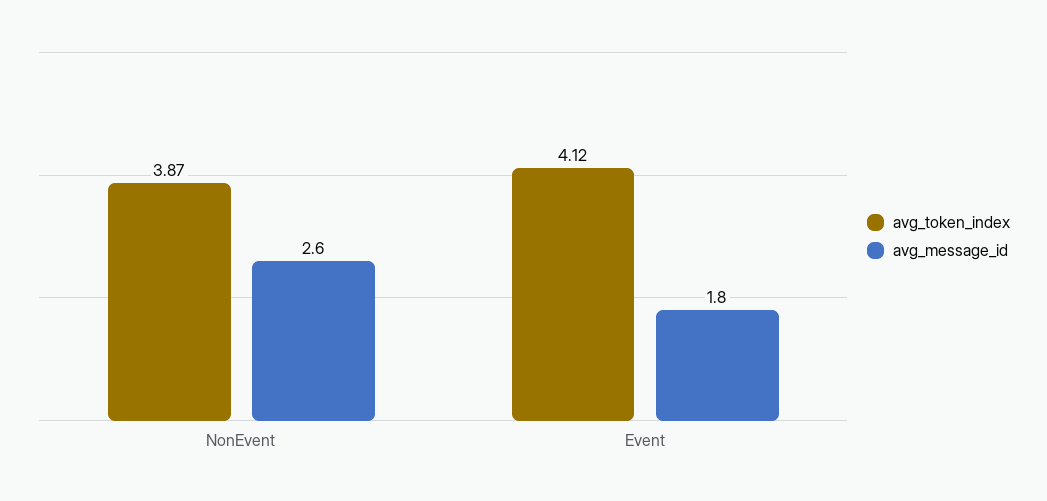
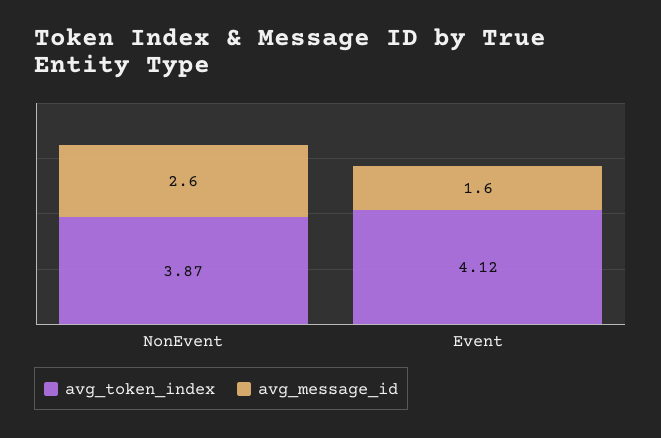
avg_message_id, Event: 1.8 -> 1.6

